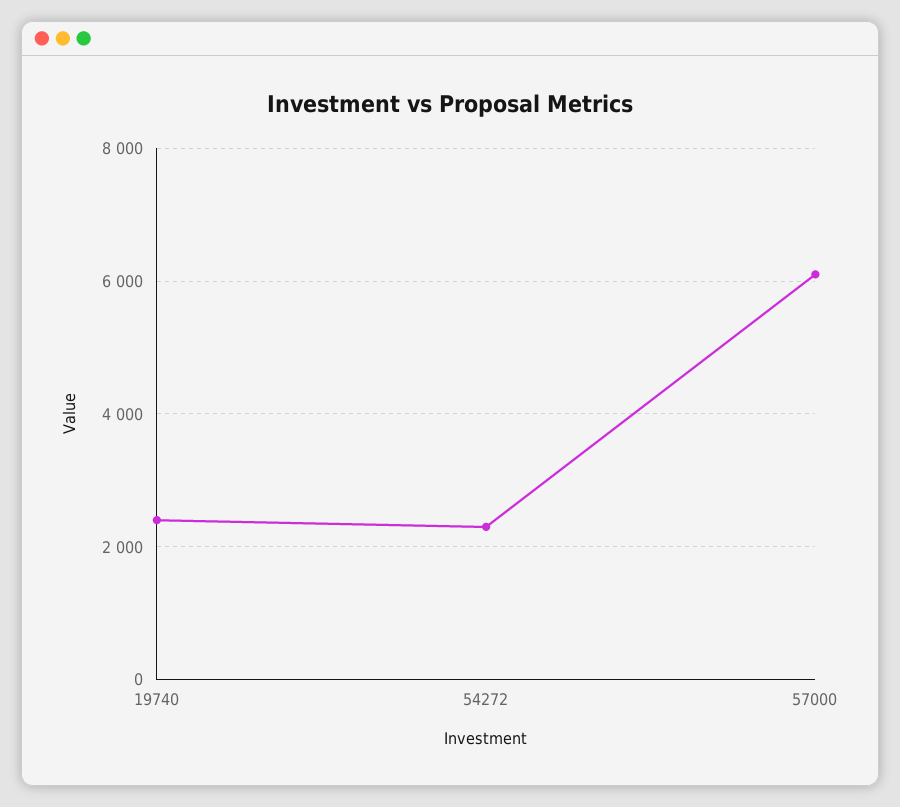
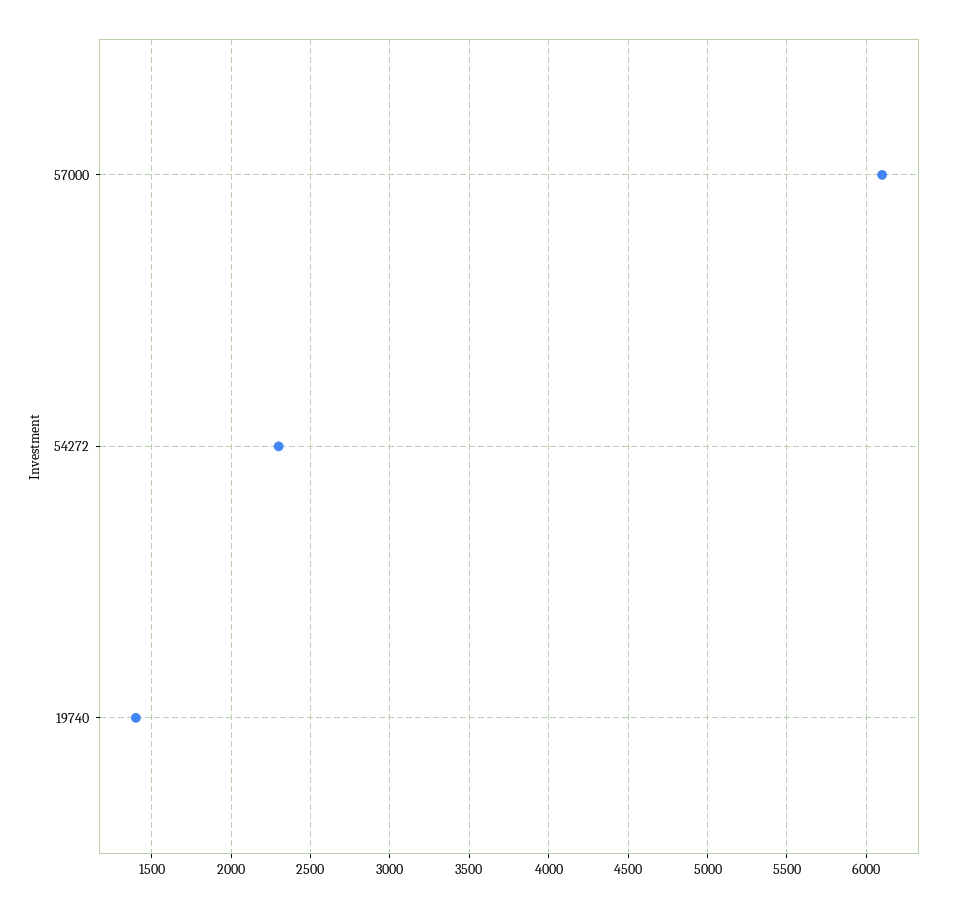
19740: 2400 -> 1400

